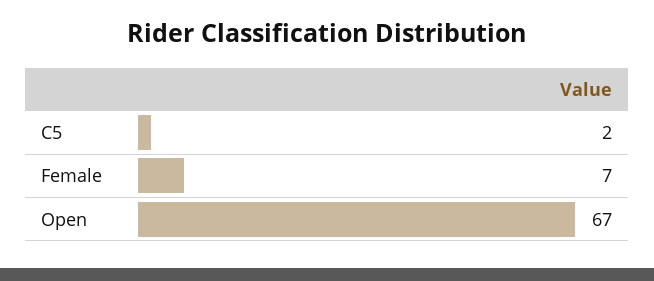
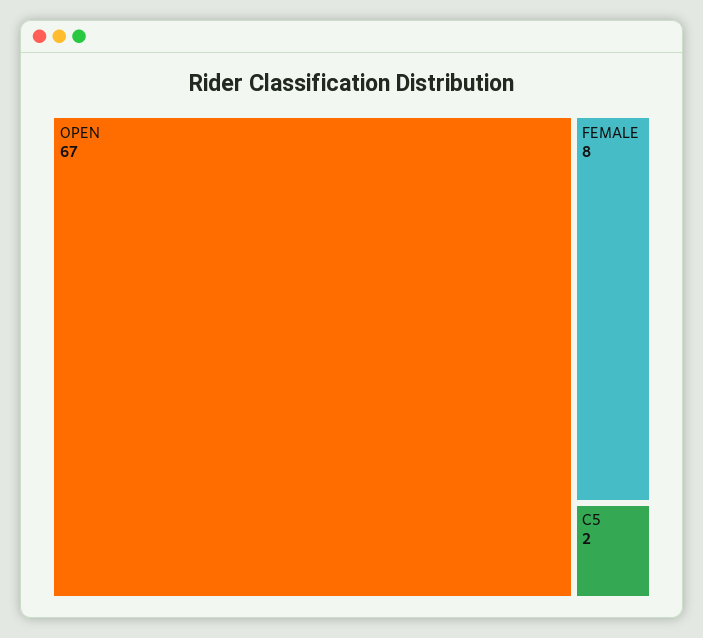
Female: 7 -> 8

